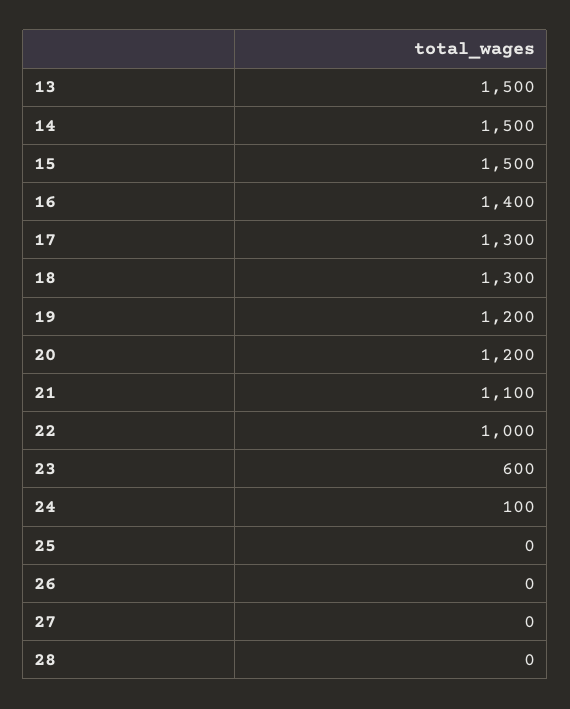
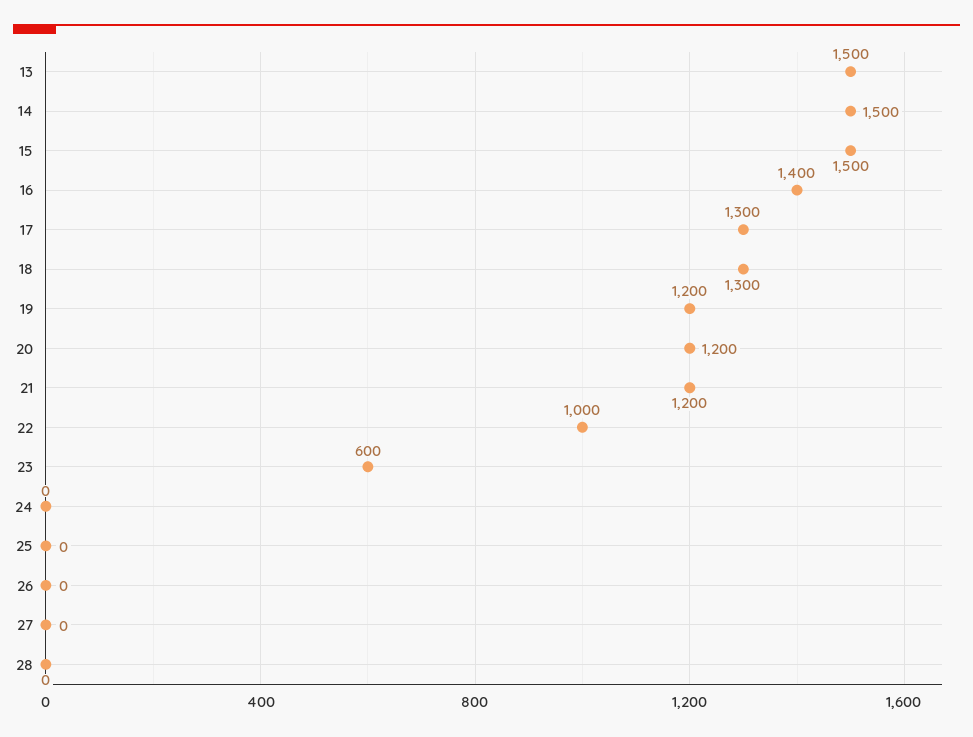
21: 1100 -> 1200
24: 100 -> 0

